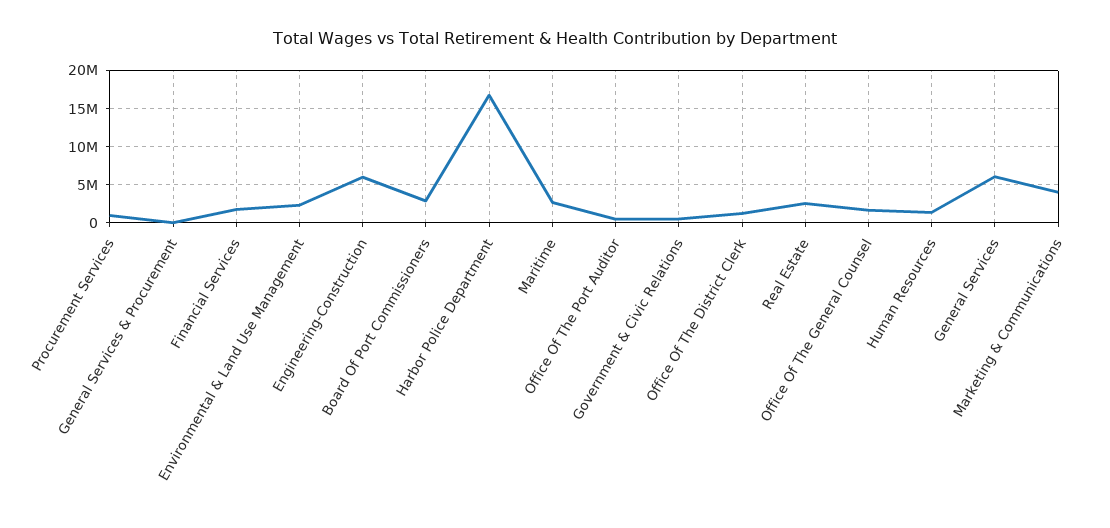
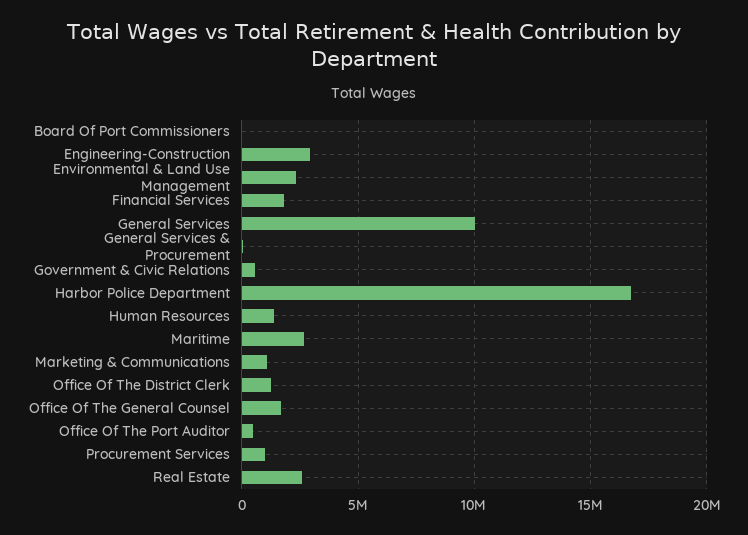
Engineering-Construction: 6000000 -> 3000000
Board Of Port Commissioners: 3000000 -> 0
General Services: 6000000 -> 10000000
Marketing & Communications: 4000000 -> 1000000

